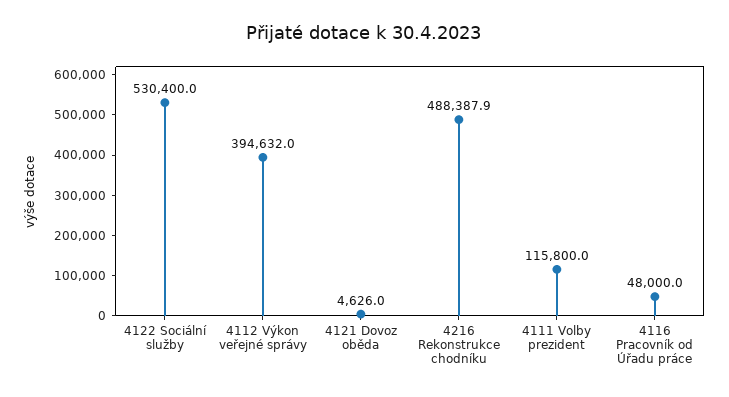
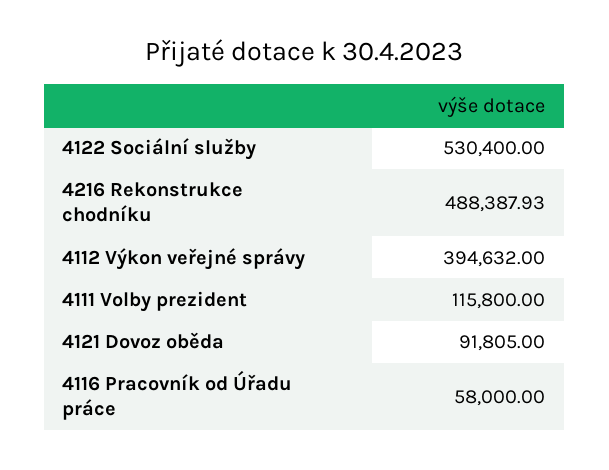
4121 Dovoz oběda: 4626 -> 91805
4116 Pracovník od Úřadu práce: 48000 -> 58000

